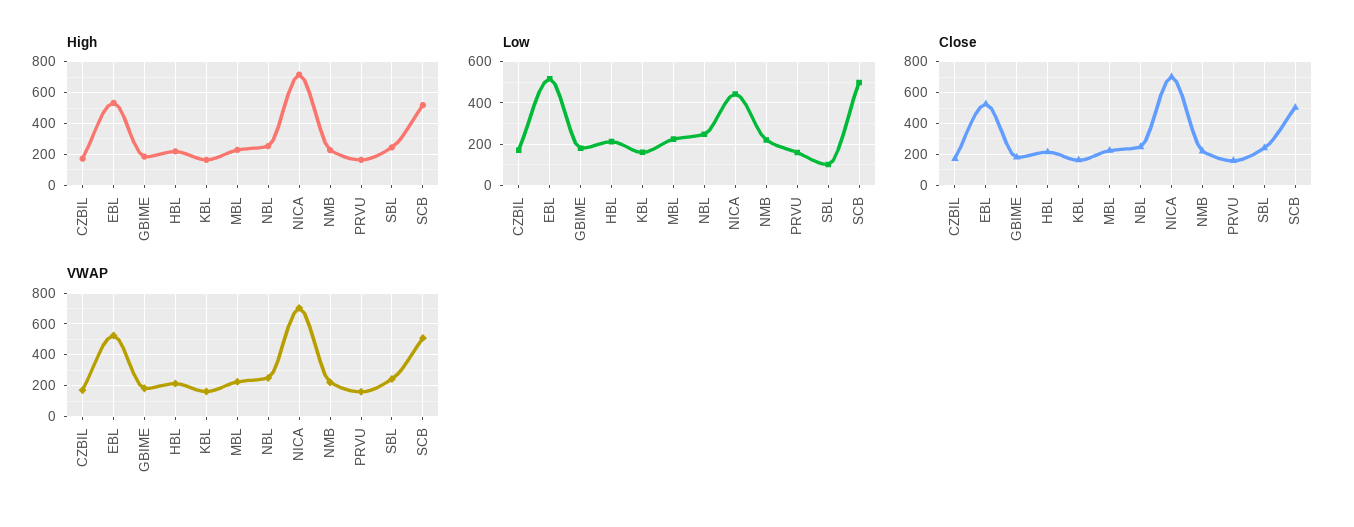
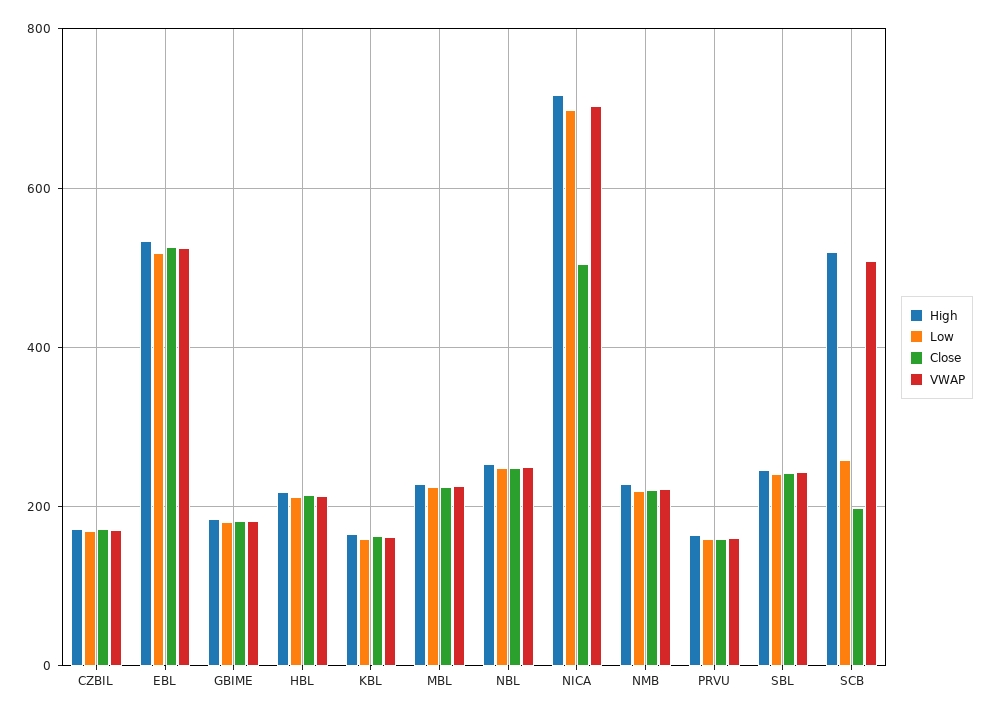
Low, NICA: 450 -> 700
Low, SBL: 100 -> 240
Low, SCB: 500 -> 260
Close, NICA: 700 -> 500
Close, SCB: 500 -> 200

